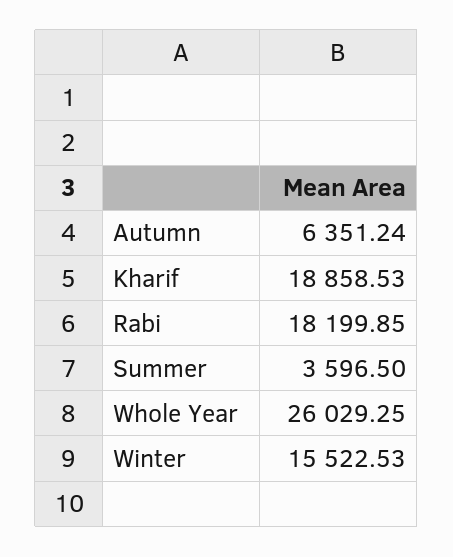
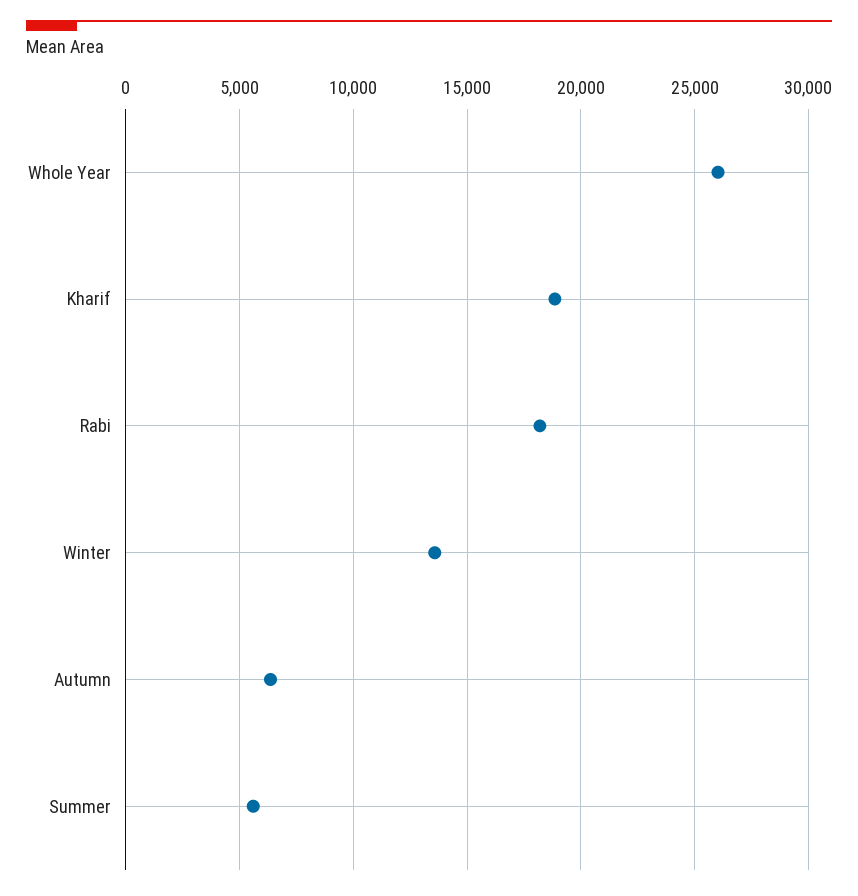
Summer: 3596.5 -> 5500
Winter: 15522.53 -> 13500

